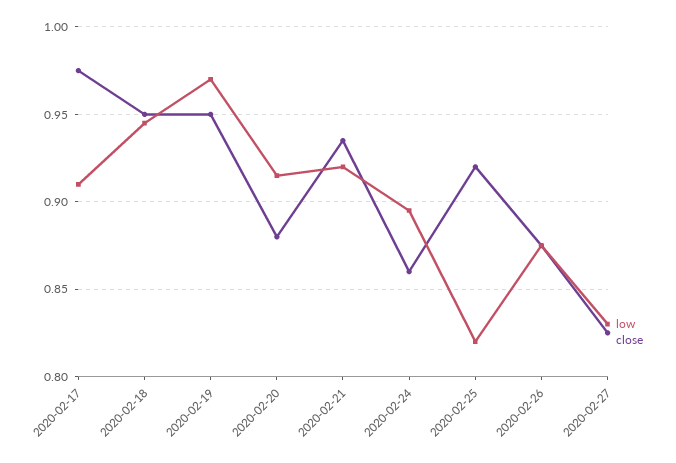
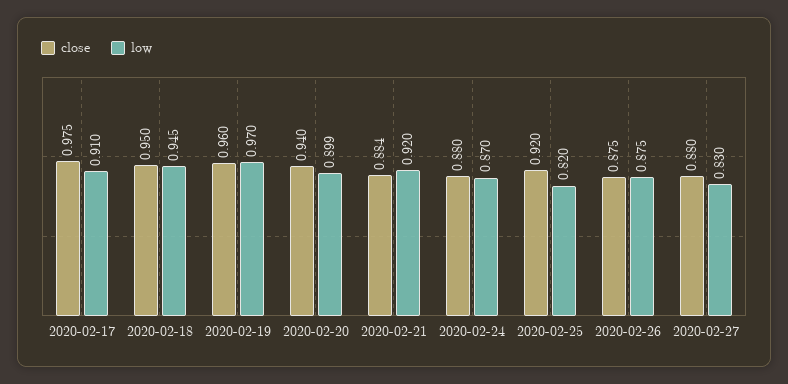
close, 2020-02-19: 0.95 -> 0.96
low, 2020-02-20: 0.915 -> 0.899
close, 2020-02-20: 0.88 -> 0.94
close, 2020-02-21: 0.935 -> 0.884
low, 2020-02-24: 0.895 -> 0.87
close, 2020-02-24: 0.86 -> 0.88
close, 2020-02-27: 0.825 -> 0.88

